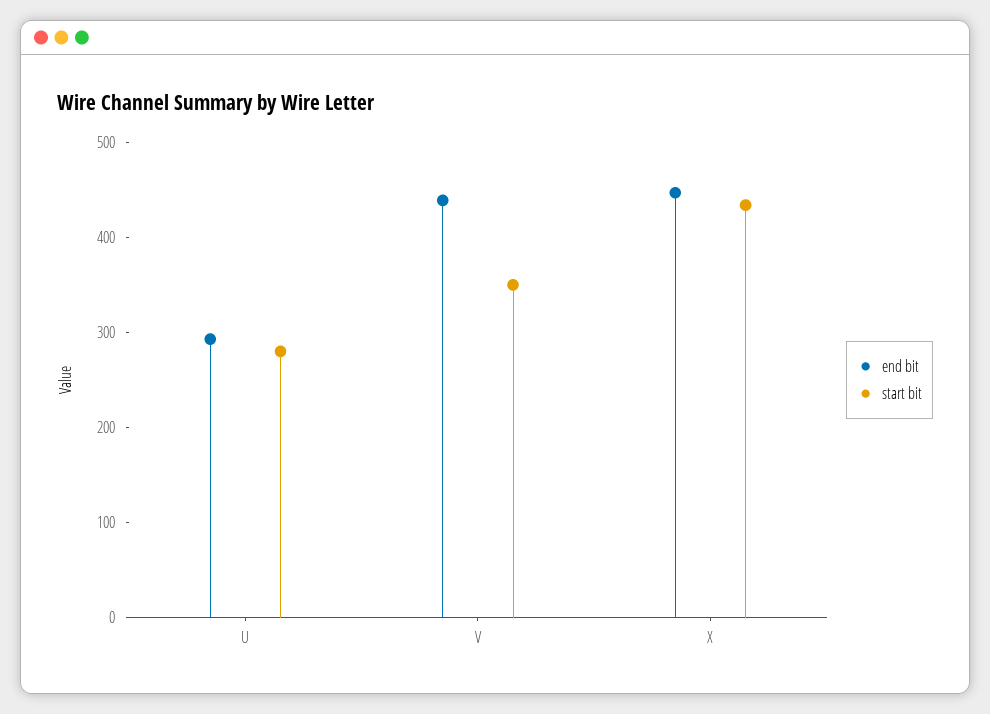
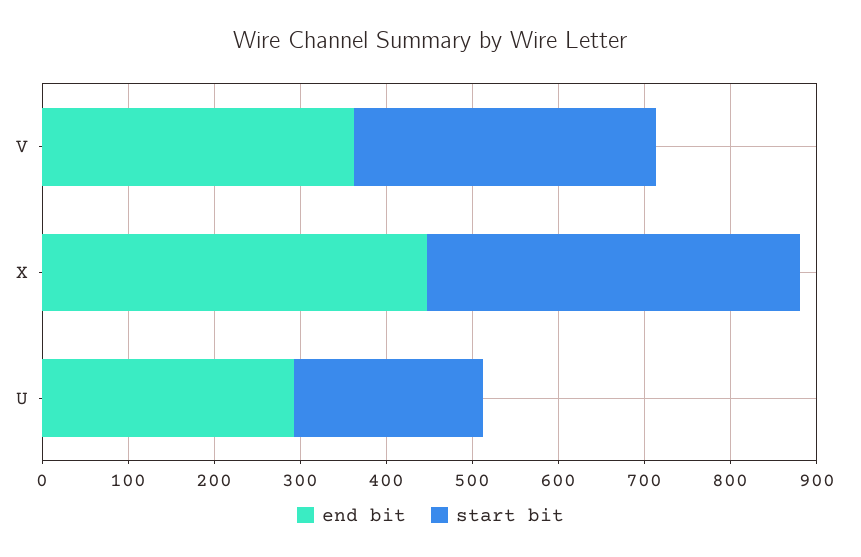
start bit, U: 280 -> 220
end bit, V: 440 -> 360

